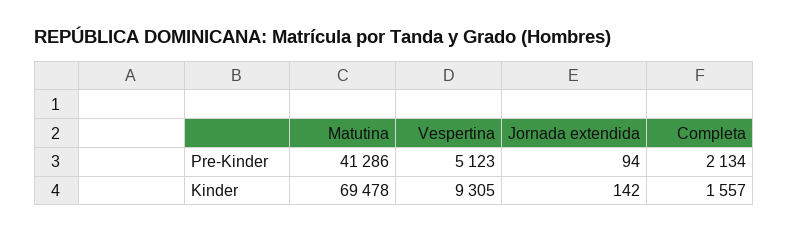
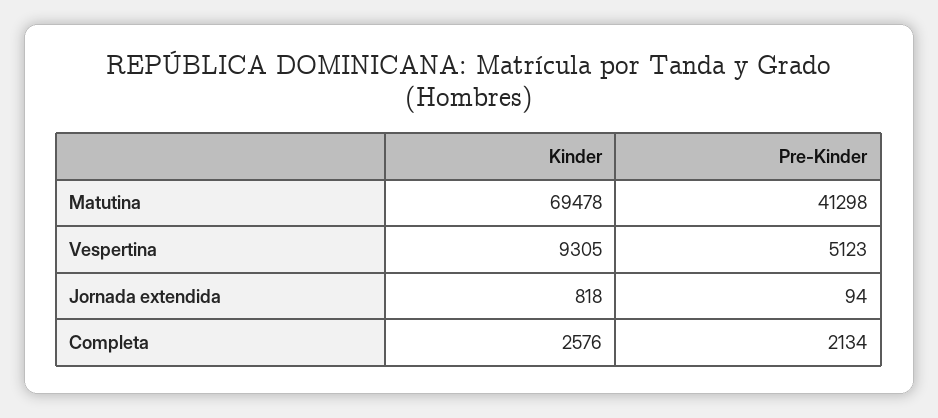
Matutina, Pre-Kinder: 41286 -> 41298
Jornada extendida, Kinder: 142 -> 818
Completa, Kinder: 1557 -> 2576

